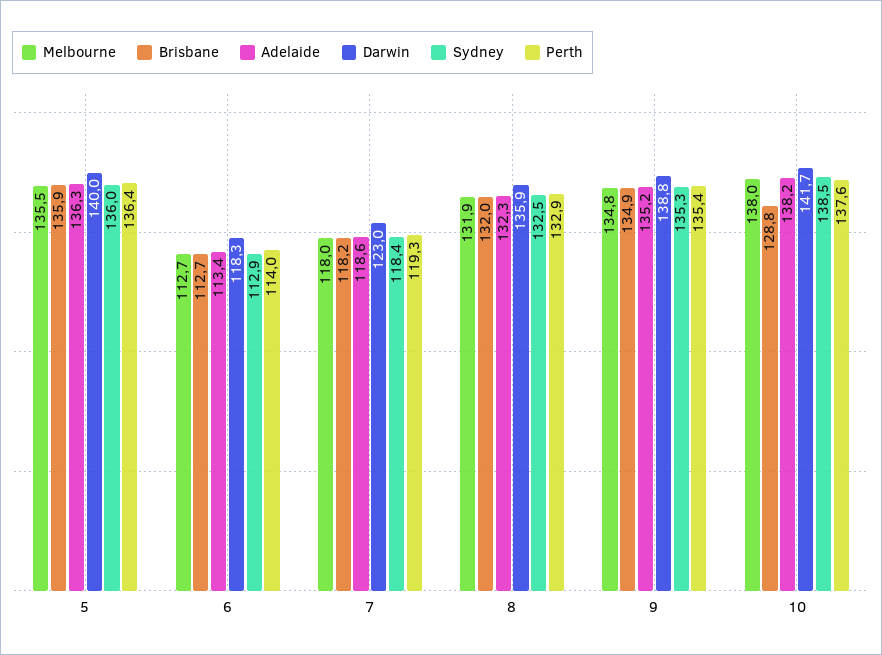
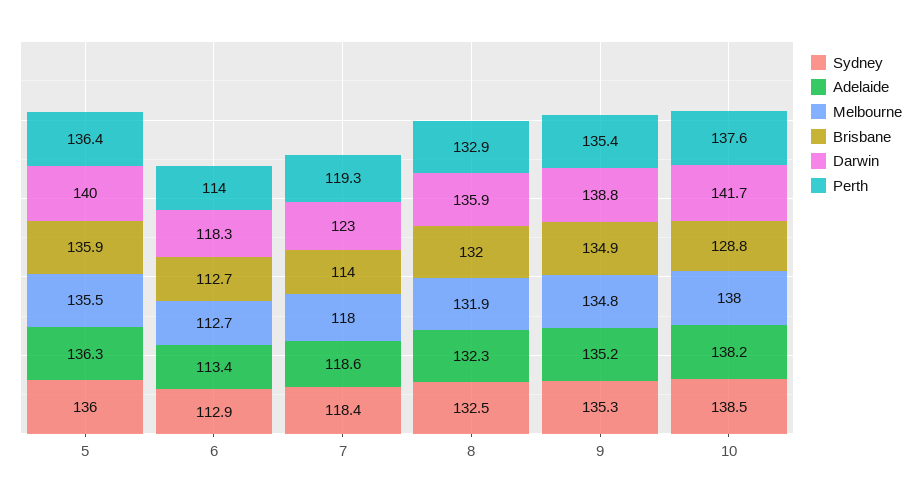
Brisbane, 7: 118.2 -> 114

